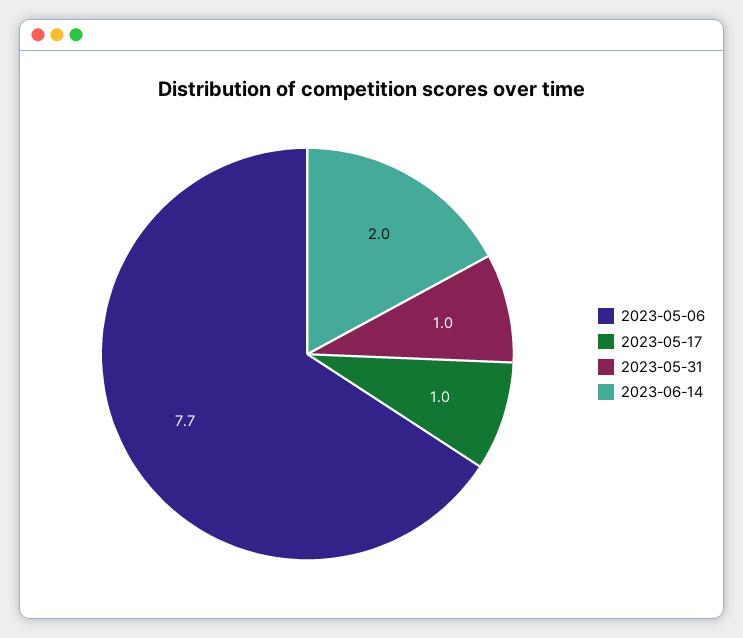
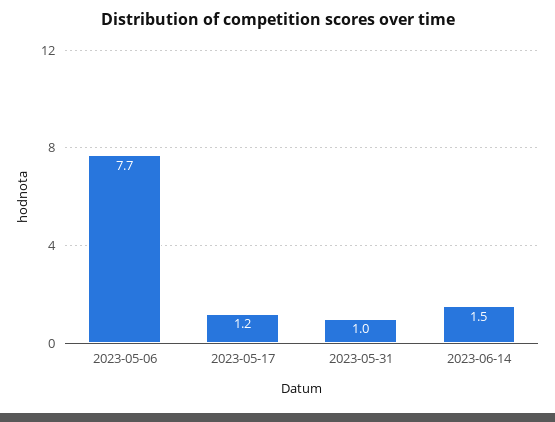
2023-05-17: 1 -> 1.2
2023-06-14: 2 -> 1.5

